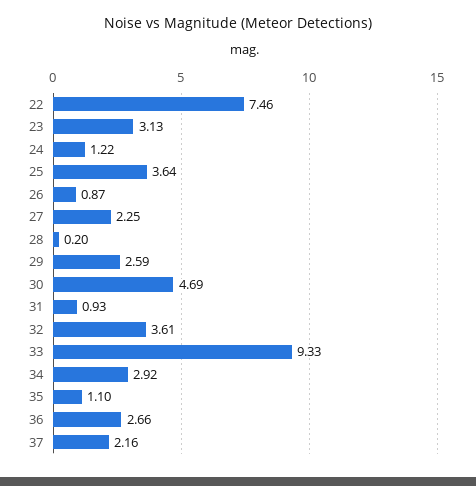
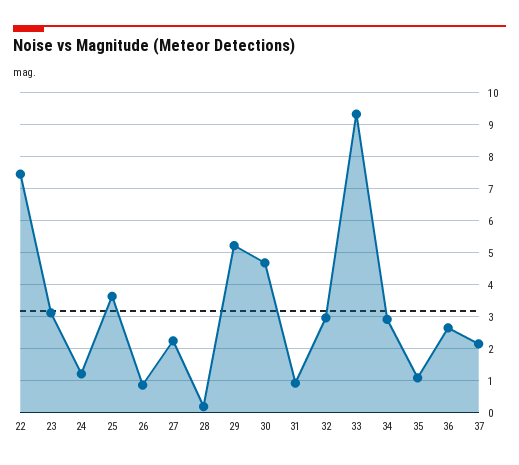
29: 2.59 -> 5.2
32: 3.61 -> 3

